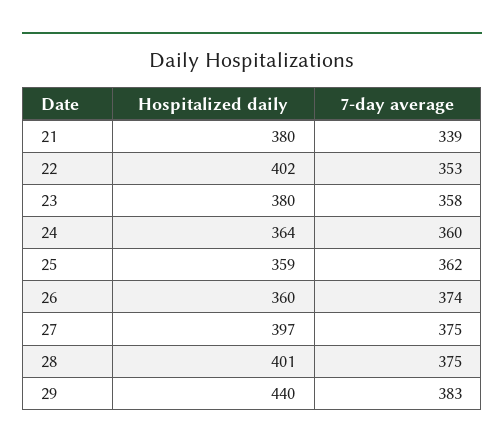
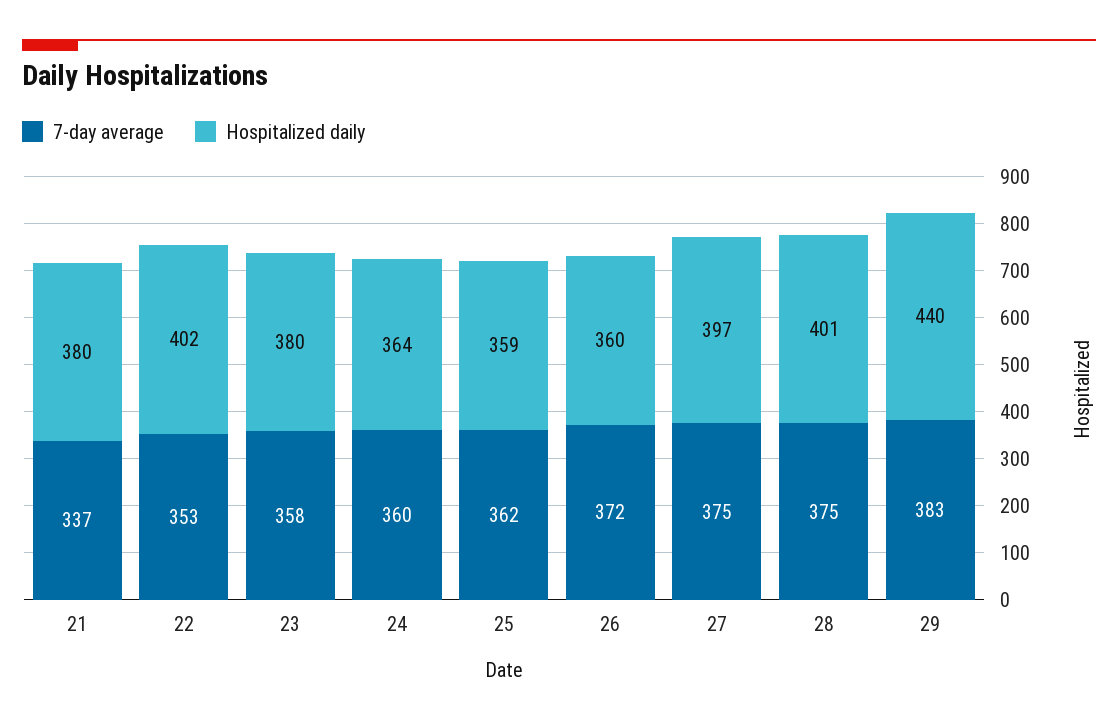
7-day average, 21: 339 -> 337
7-day average, 26: 374 -> 372

